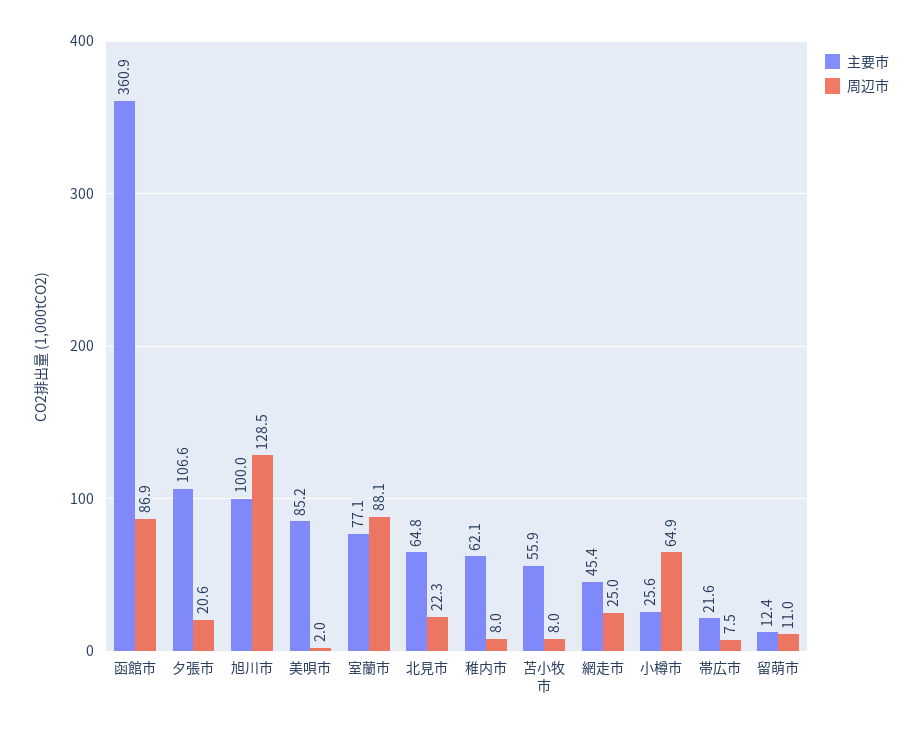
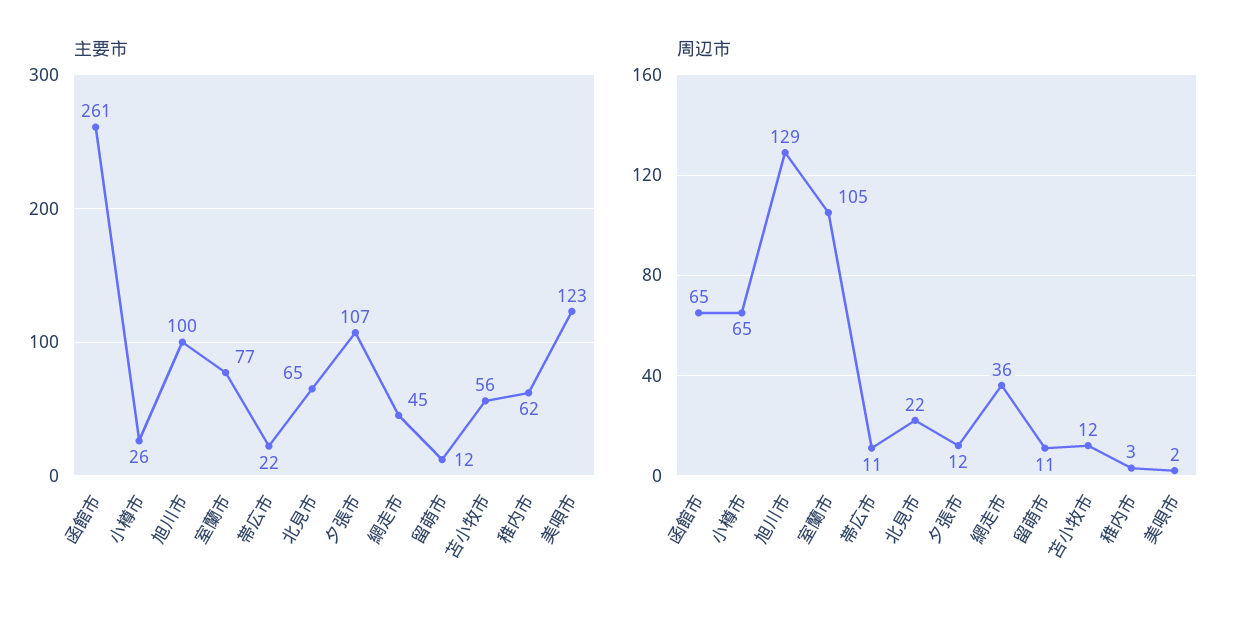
主要市, 函館市: 360.9 -> 261
周辺市, 函館市: 86.9 -> 65
周辺市, 夕張市: 20.6 -> 12
主要市, 美唄市: 85.2 -> 123
周辺市, 室蘭市: 88.1 -> 105
周辺市, 稚内市: 8 -> 3
周辺市, 苫小牧市: 8 -> 12
周辺市, 網走市: 25 -> 36
周辺市, 帯広市: 7.5 -> 11

